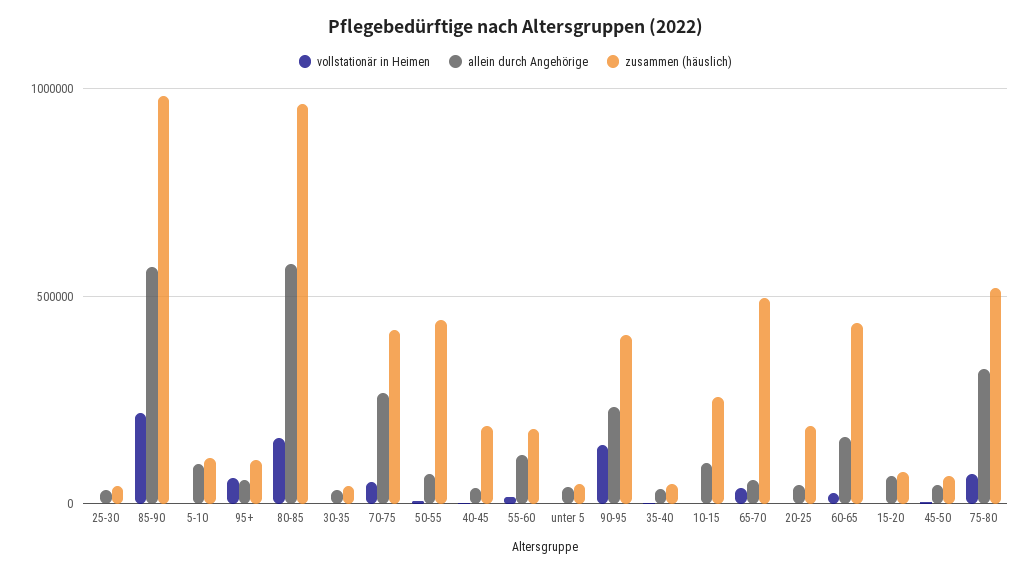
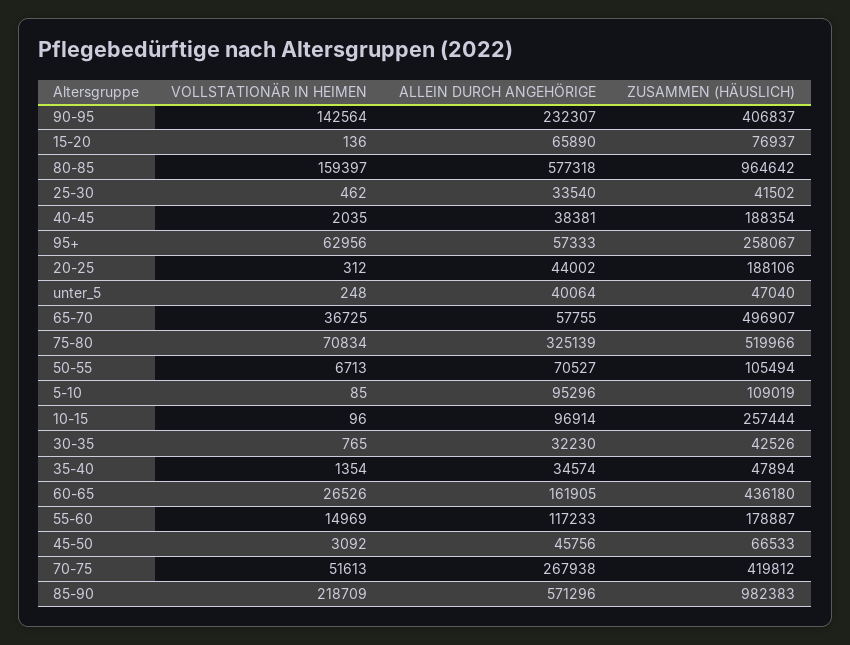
zusammen (häuslich), 95+: 100000 -> 258067
zusammen (häuslich), 50-55: 450000 -> 105494

